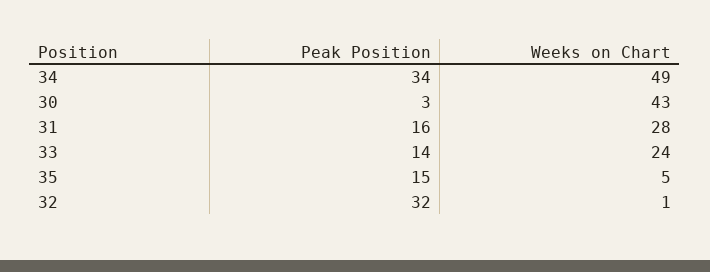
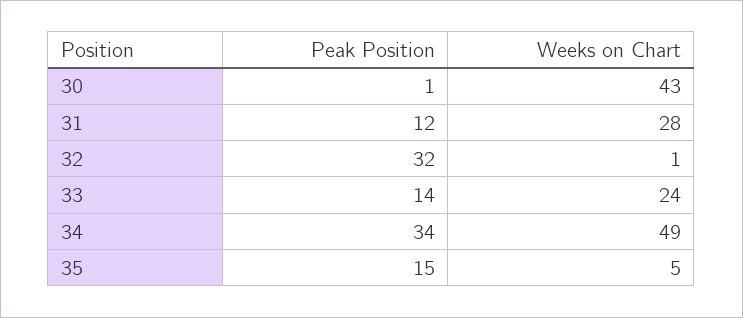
Peak Position, 30: 3 -> 1
Peak Position, 31: 16 -> 12

